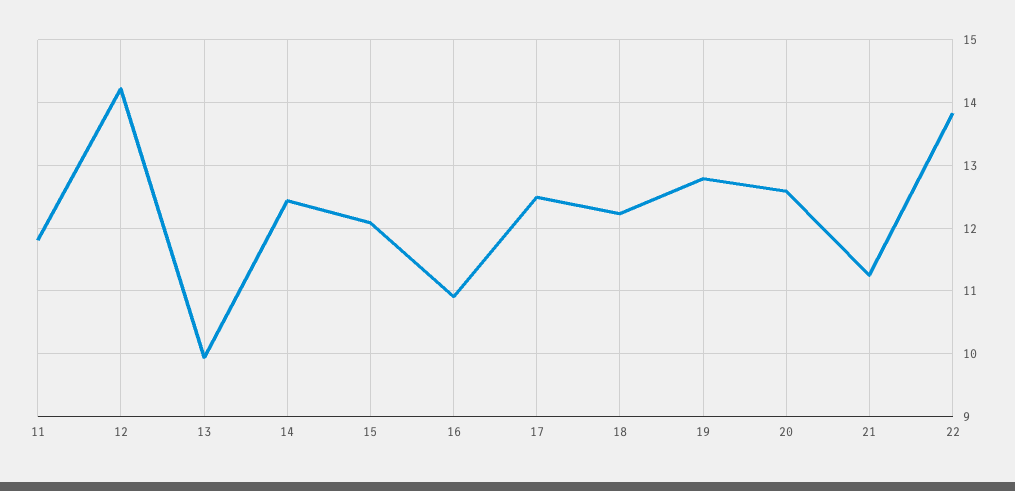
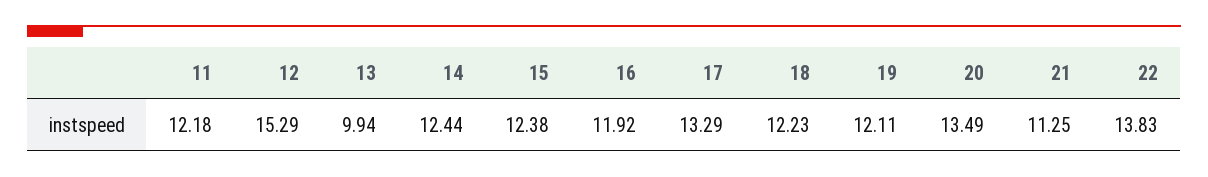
11: 11.8 -> 12.18
12: 14.2 -> 15.29
15: 12.1 -> 12.38
16: 10.9 -> 11.92
17: 12.5 -> 13.29
19: 12.8 -> 12.11
20: 12.6 -> 13.49

